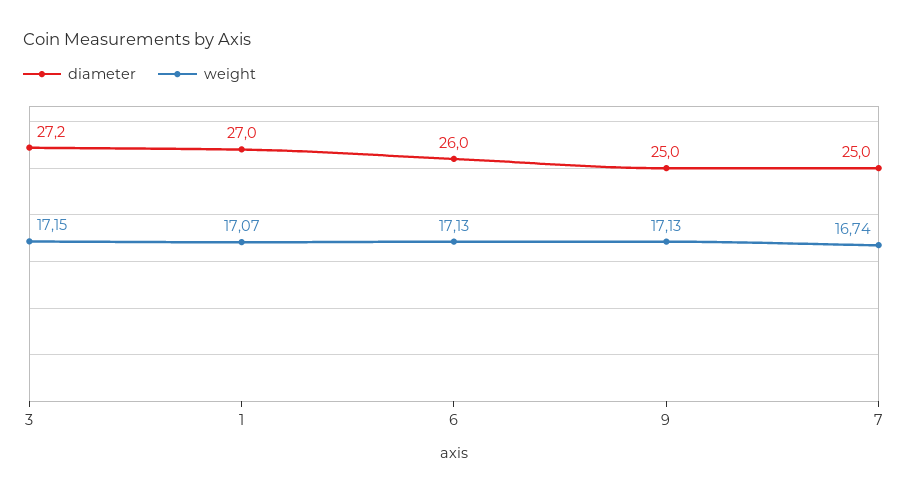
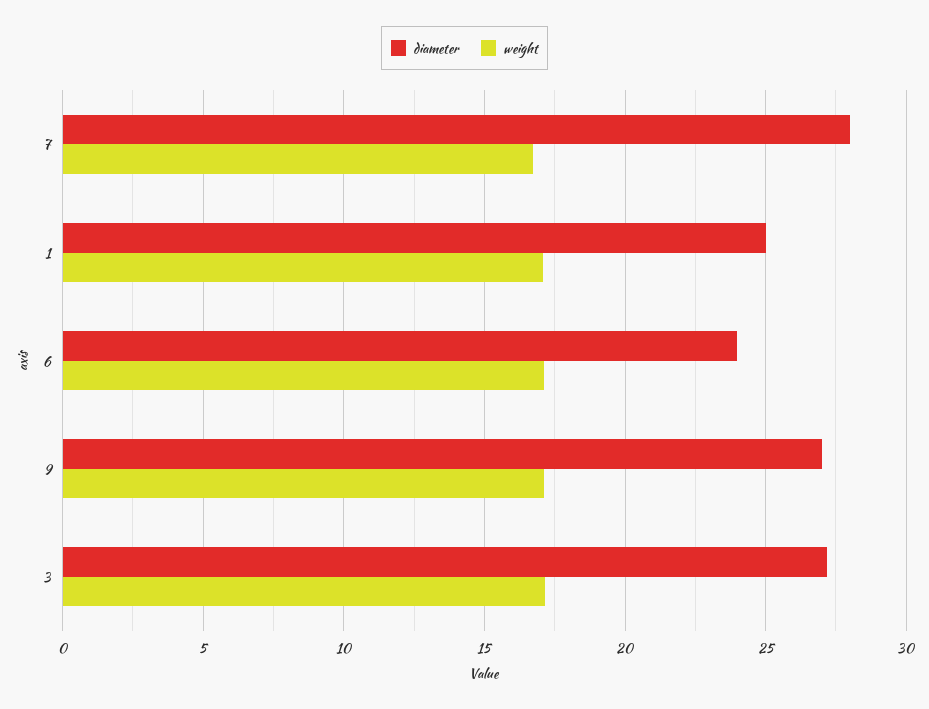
diameter, 1: 27 -> 25
diameter, 6: 26 -> 24
diameter, 9: 25 -> 27
diameter, 7: 25 -> 28

